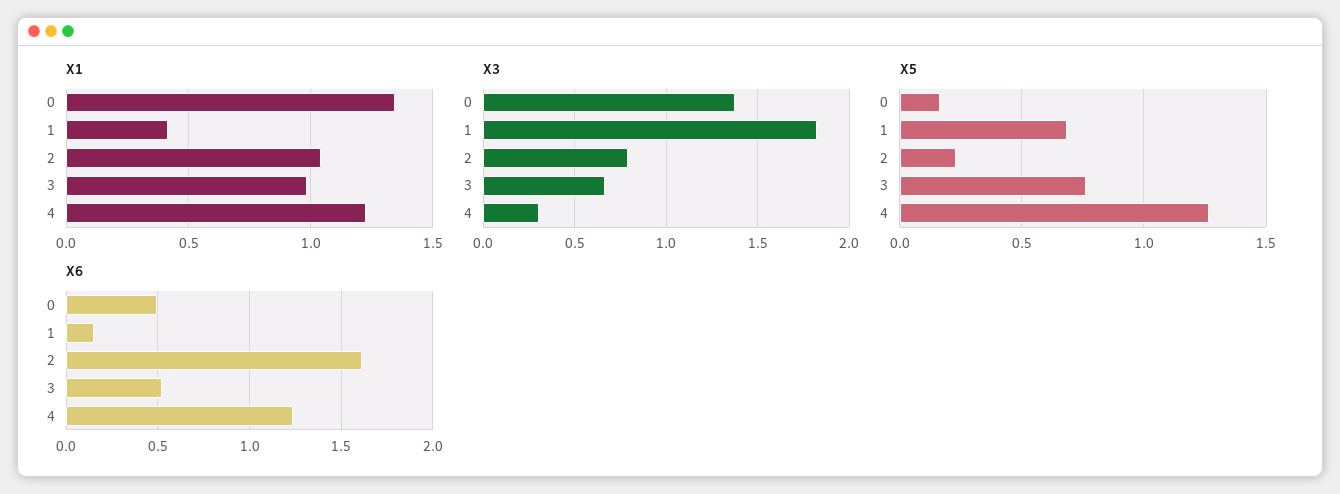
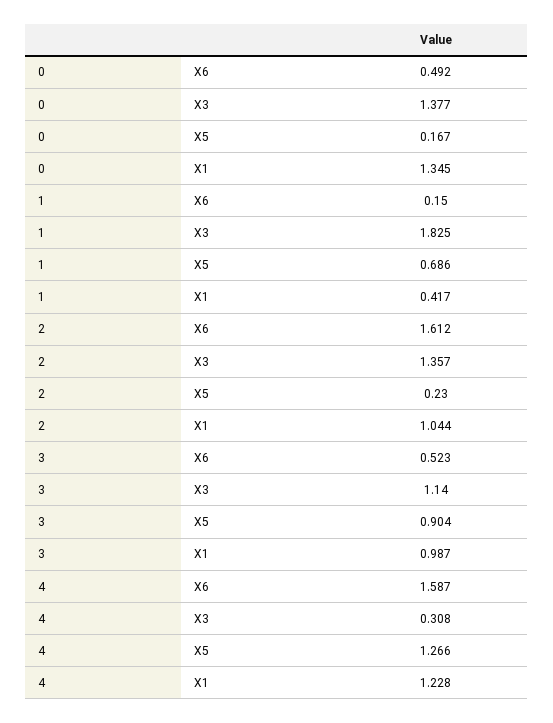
X3, 2: 0.8 -> 1.357
X3, 3: 0.65 -> 1.14
X5, 3: 0.75 -> 0.904
X6, 4: 1.25 -> 1.587

